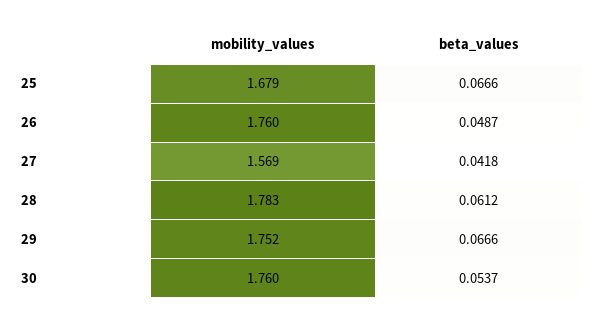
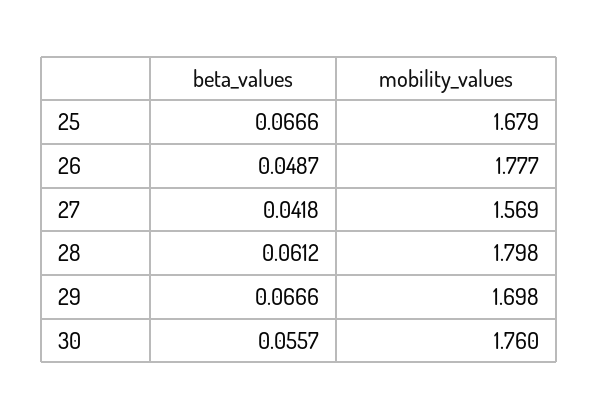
mobility_values, 26: 1.76 -> 1.777
mobility_values, 28: 1.783 -> 1.798
mobility_values, 29: 1.752 -> 1.698
beta_values, 30: 0.0537 -> 0.0557

